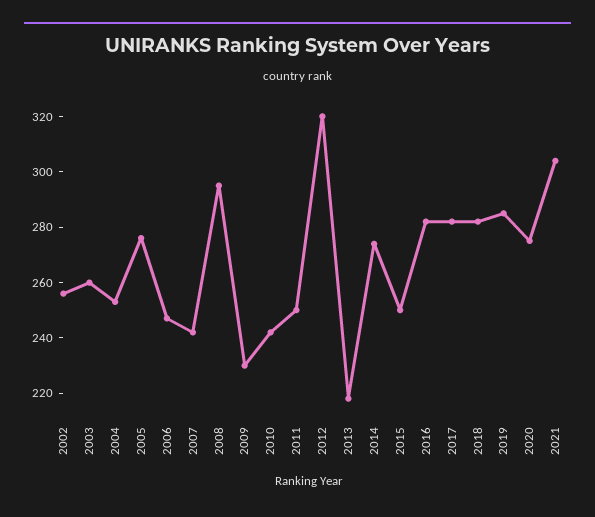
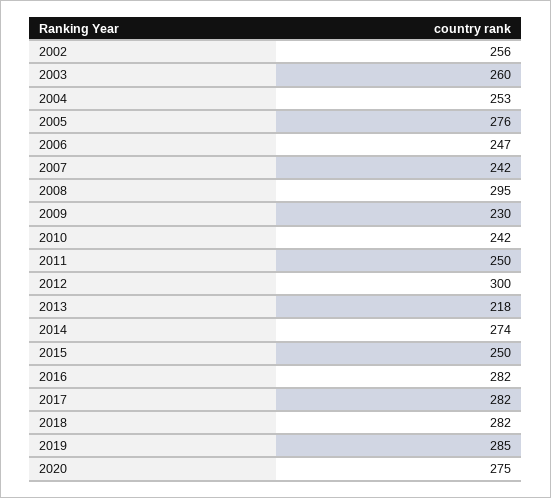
2012: 320 -> 300
2021: 305 -> none

